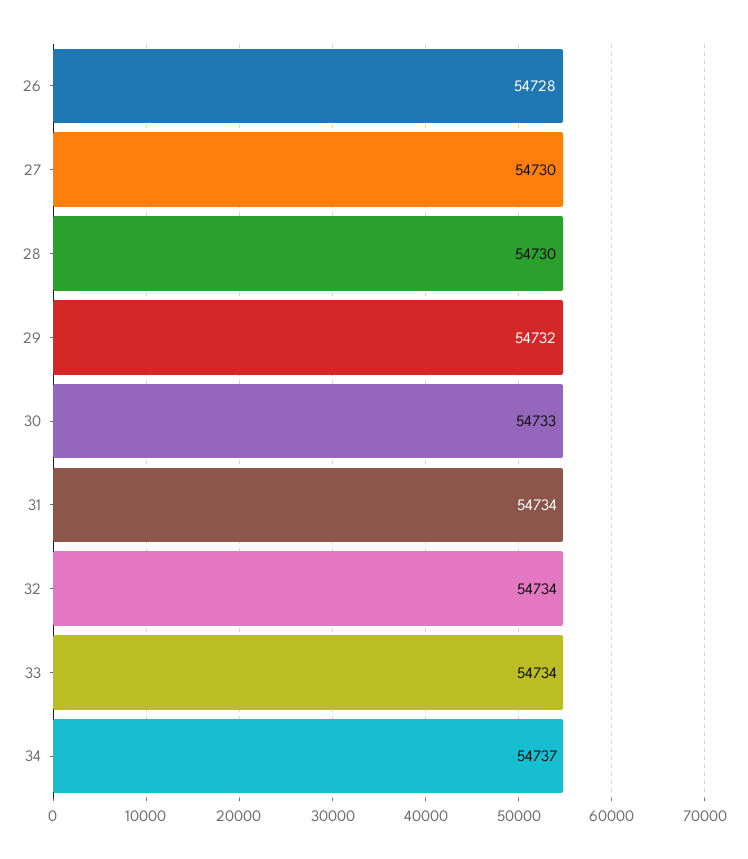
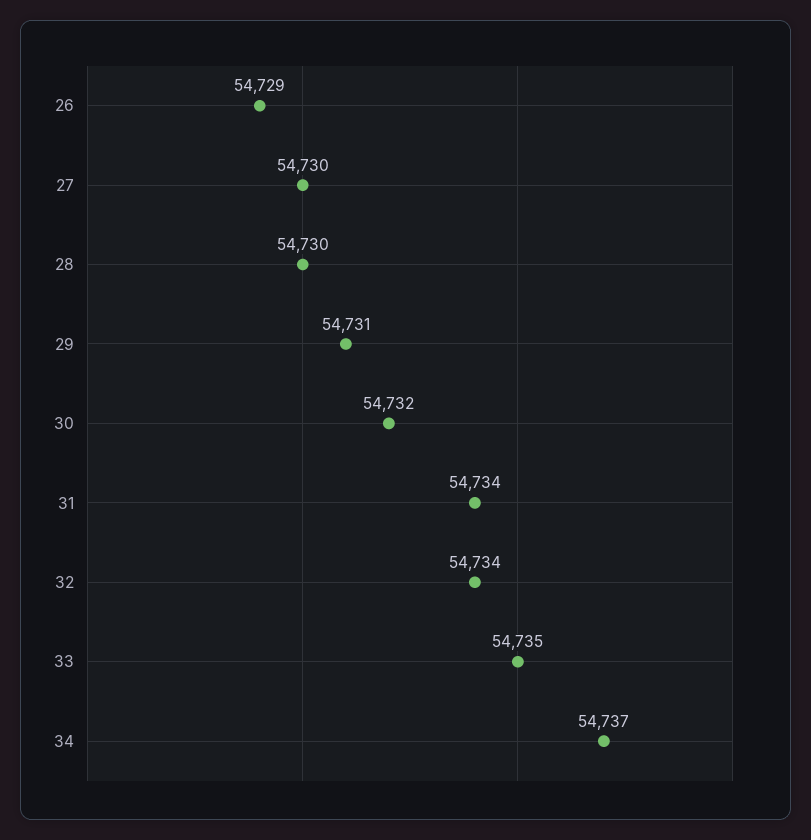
26: 54728 -> 54729
29: 54732 -> 54731
30: 54733 -> 54732
33: 54734 -> 54735

